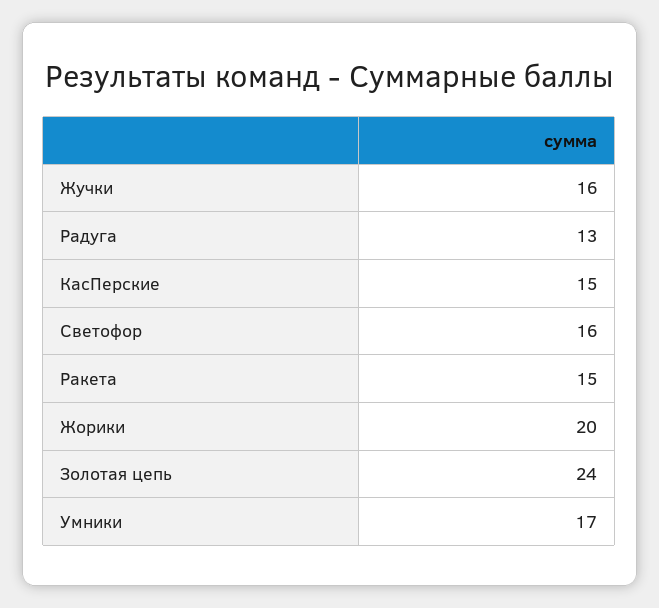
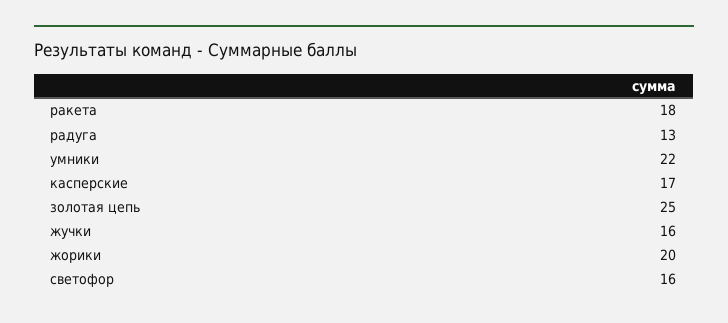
КасПерские: 15 -> 17
Ракета: 15 -> 18
Золотая цепь: 24 -> 25
Умники: 17 -> 22

